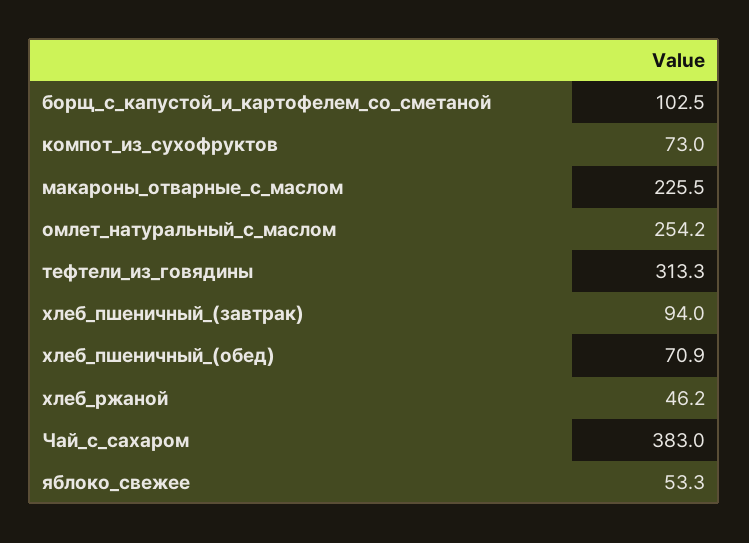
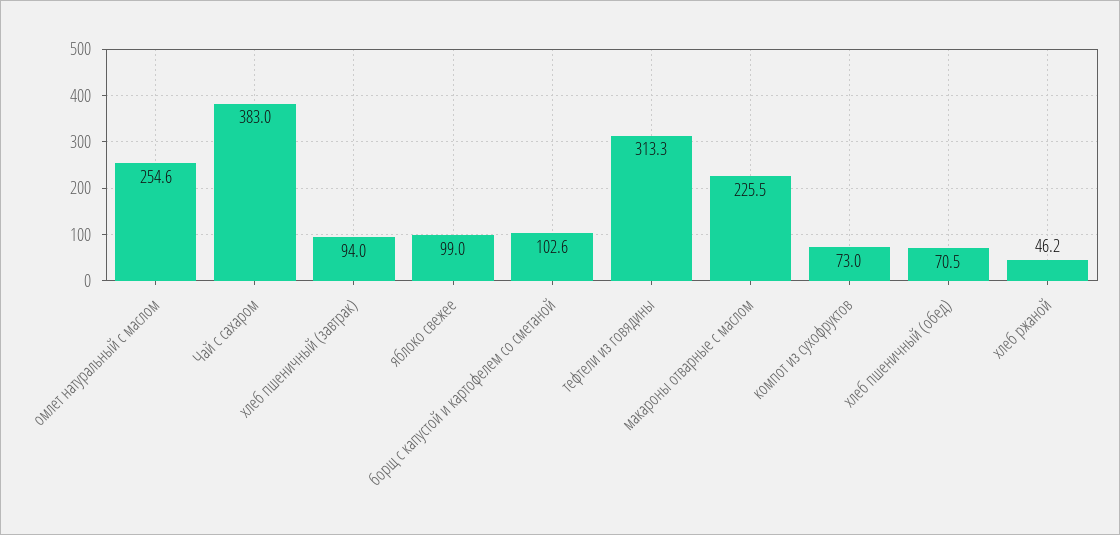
борщ_с_капустой_и_картофелем_со_сметаной: 102.5 -> 102.6
омлет_натуральный_с_маслом: 254.2 -> 254.6
хлеб_пшеничный_(обед): 70.9 -> 70.5
яблоко_свежее: 53.3 -> 99

